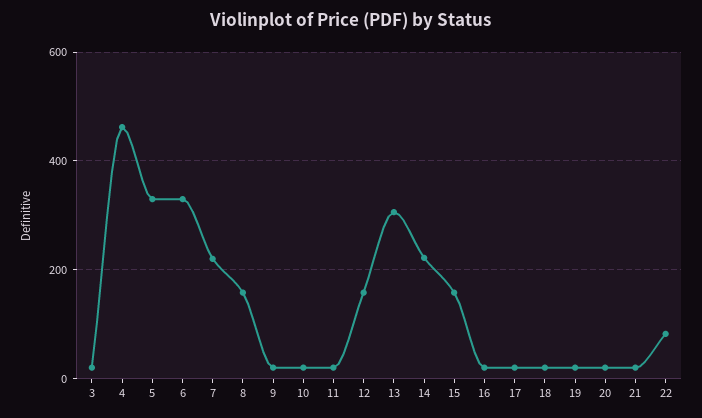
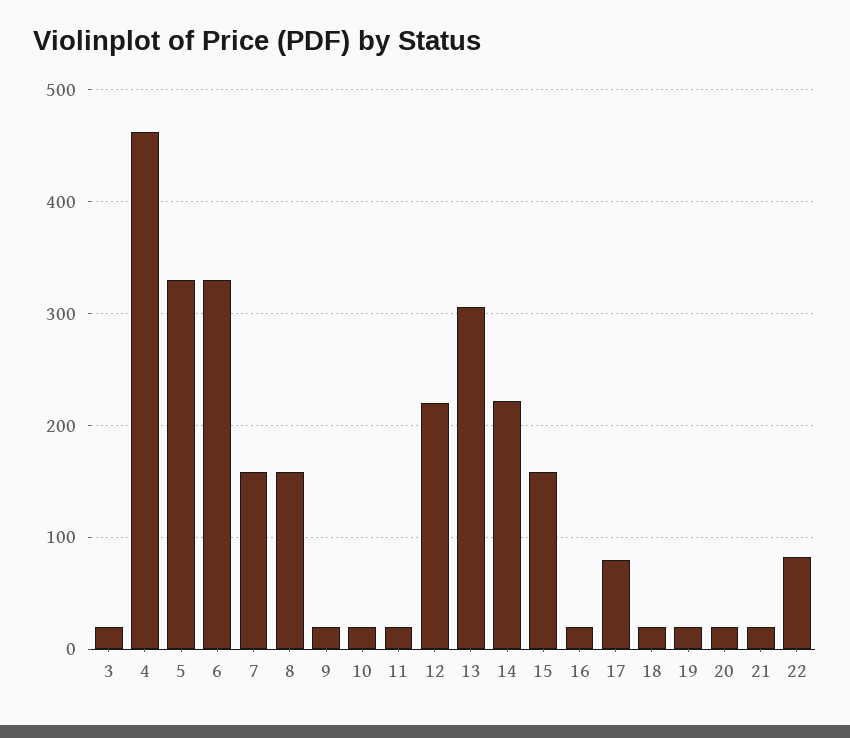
7: 220 -> 160
12: 160 -> 220
17: 20 -> 80

